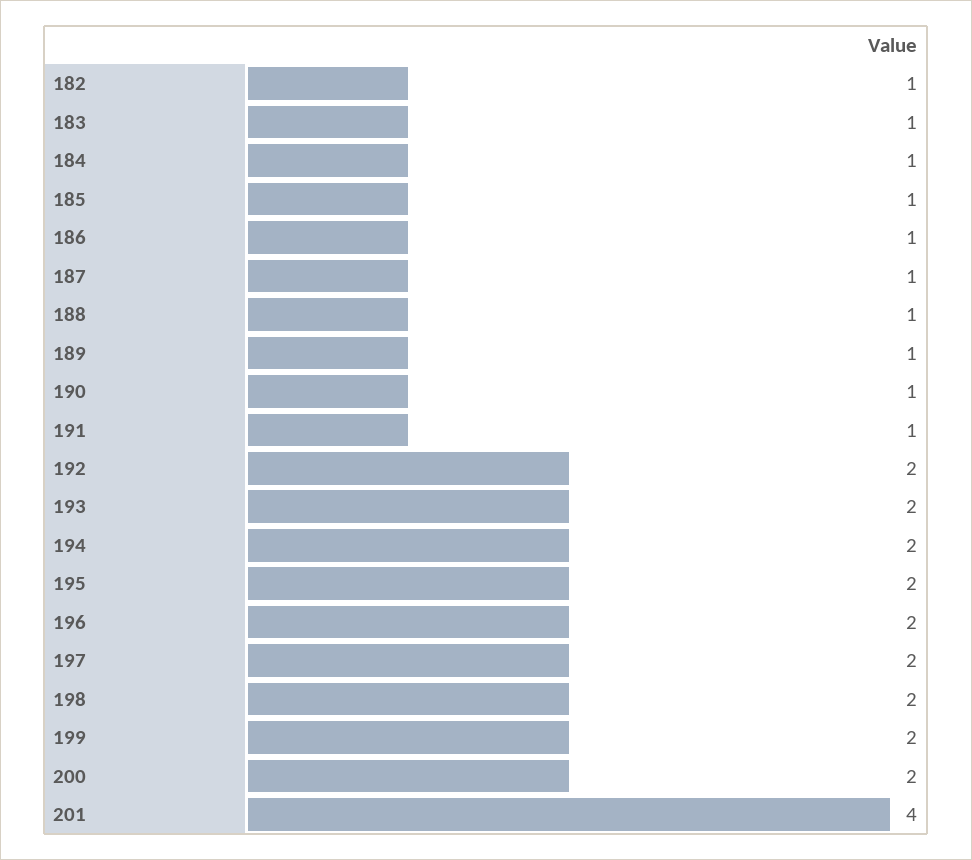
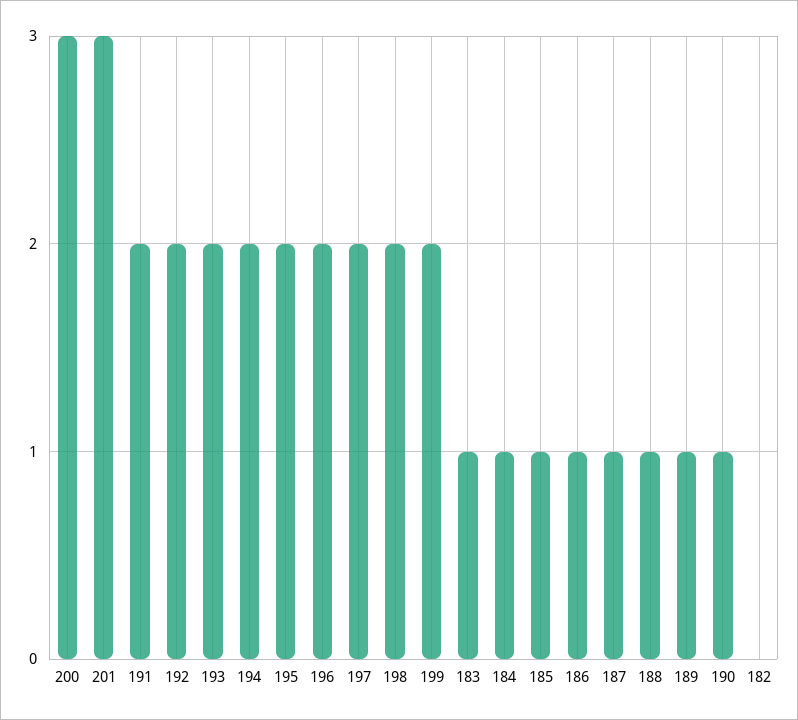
182: 1 -> 0
191: 1 -> 2
200: 2 -> 3
201: 4 -> 3

